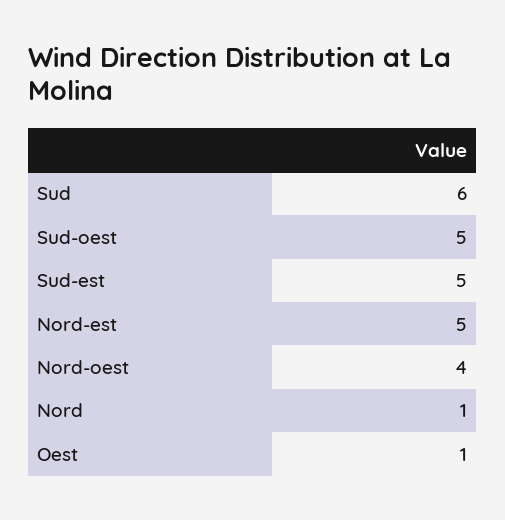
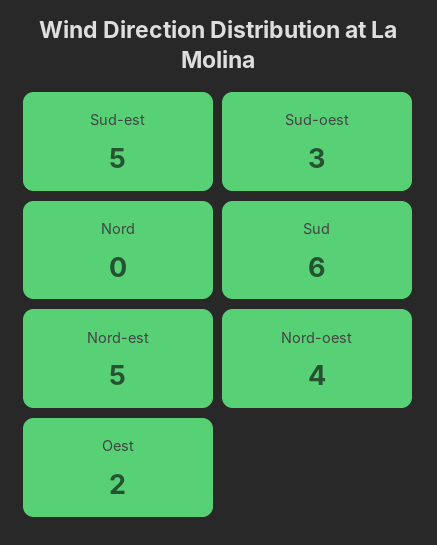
Sud-oest: 5 -> 3
Nord: 1 -> 0
Oest: 1 -> 2

